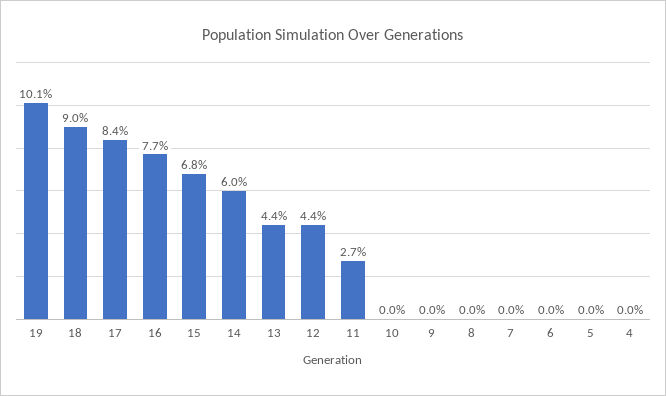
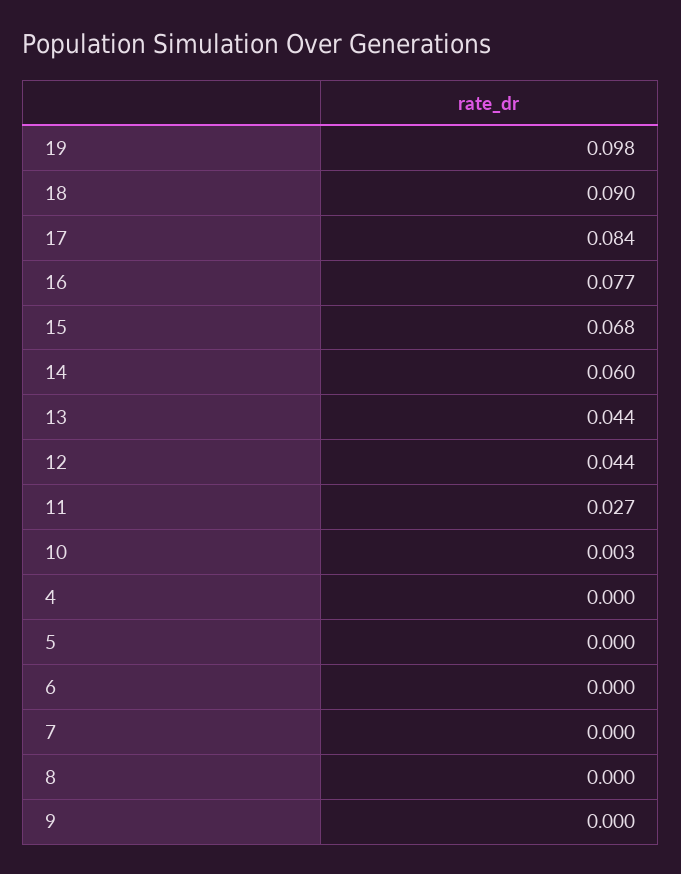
19: 0.101 -> 0.098
10: 0 -> 0.003

